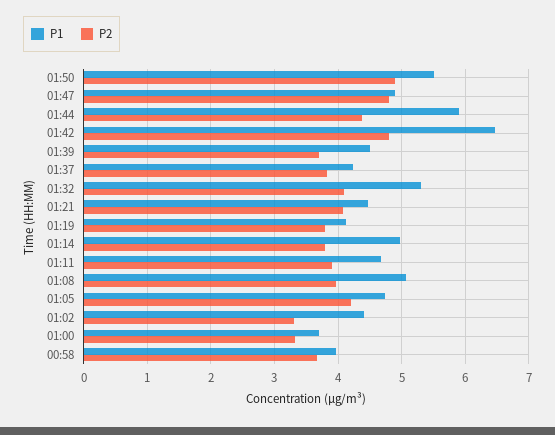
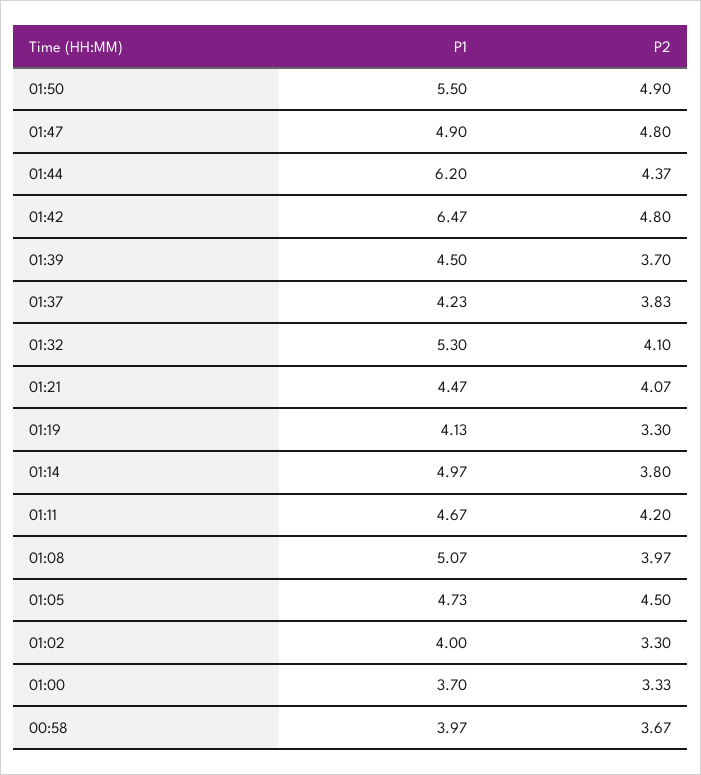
P1, 01:44: 5.9 -> 6.2
P2, 01:19: 3.8 -> 3.3
P2, 01:11: 3.9 -> 4.2
P2, 01:05: 4.2 -> 4.5
P1, 01:02: 4.4 -> 4

